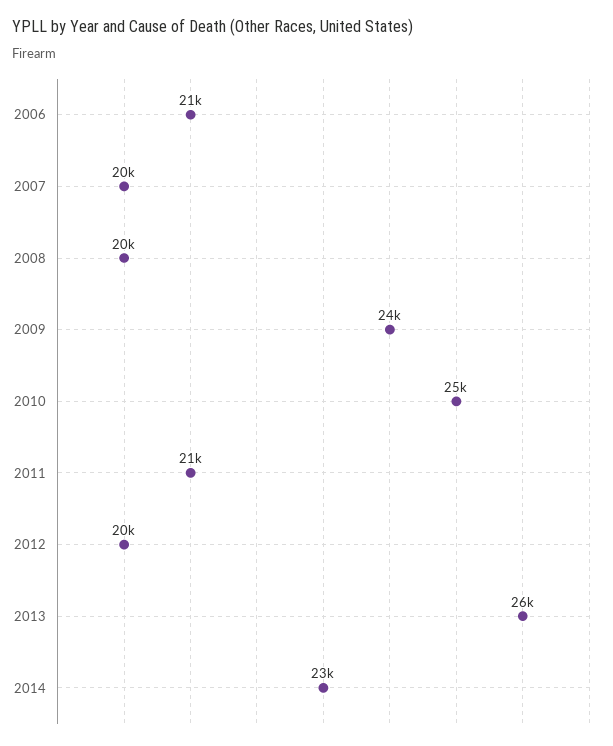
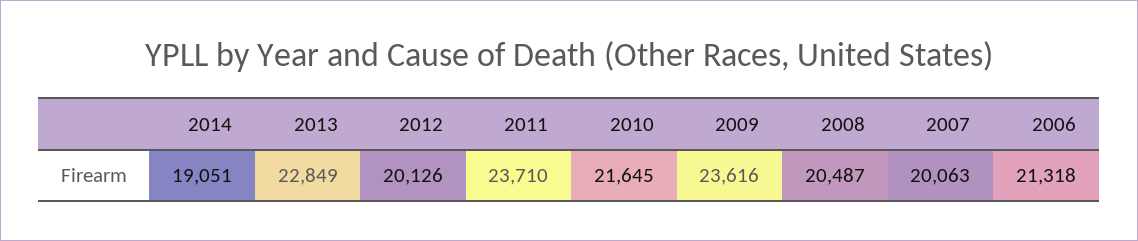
2010: 25000 -> 21645
2011: 21000 -> 23710
2013: 26000 -> 22849
2014: 23000 -> 19051

